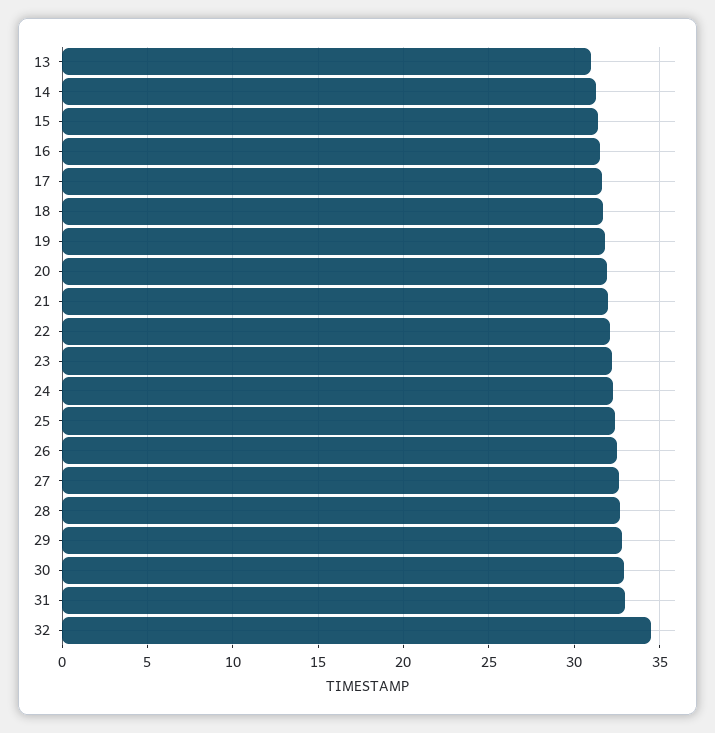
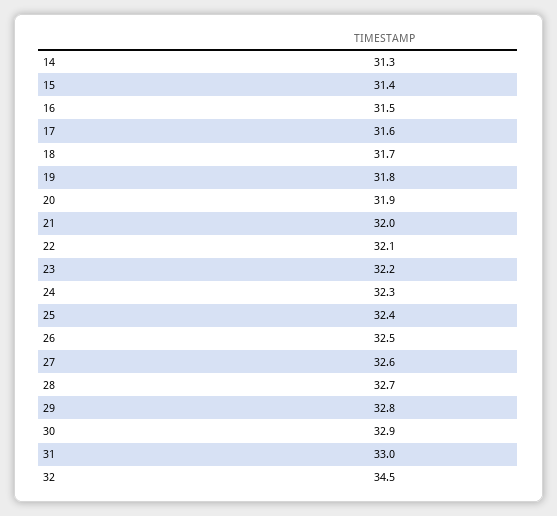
13: 31 -> none

